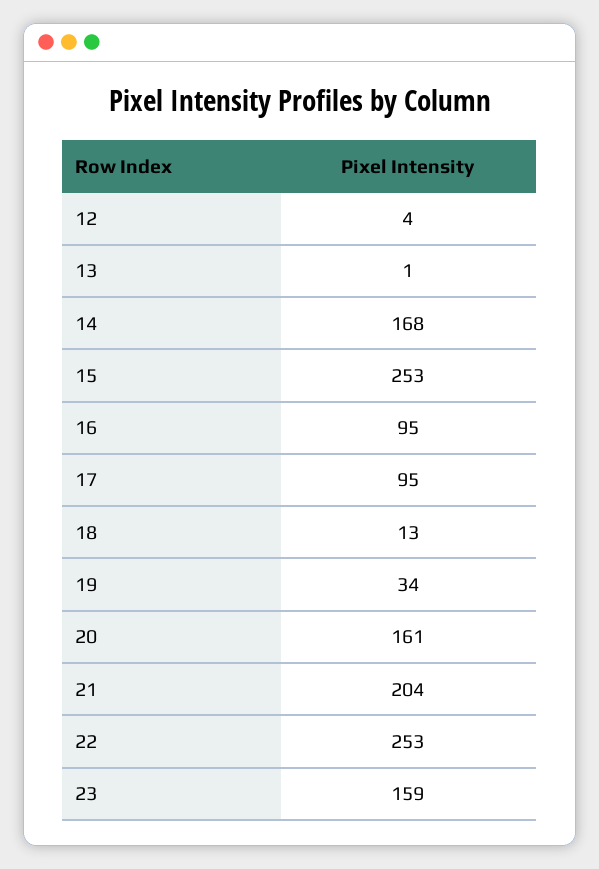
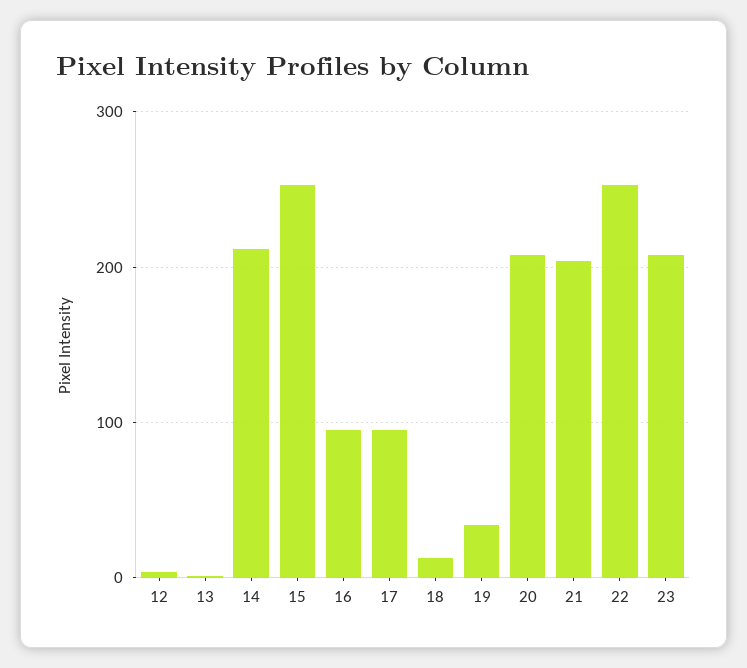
14: 168 -> 210
20: 161 -> 210
23: 159 -> 210

